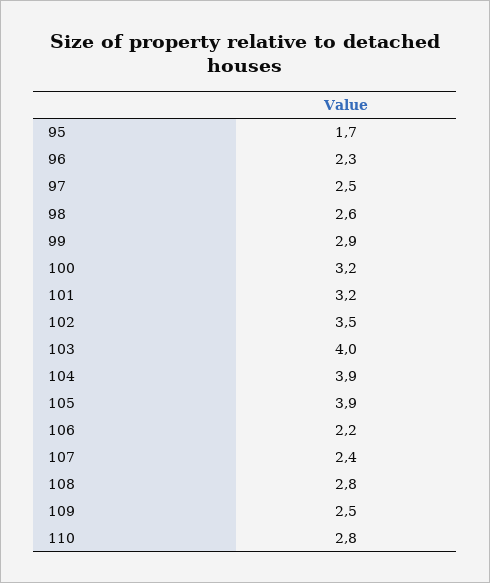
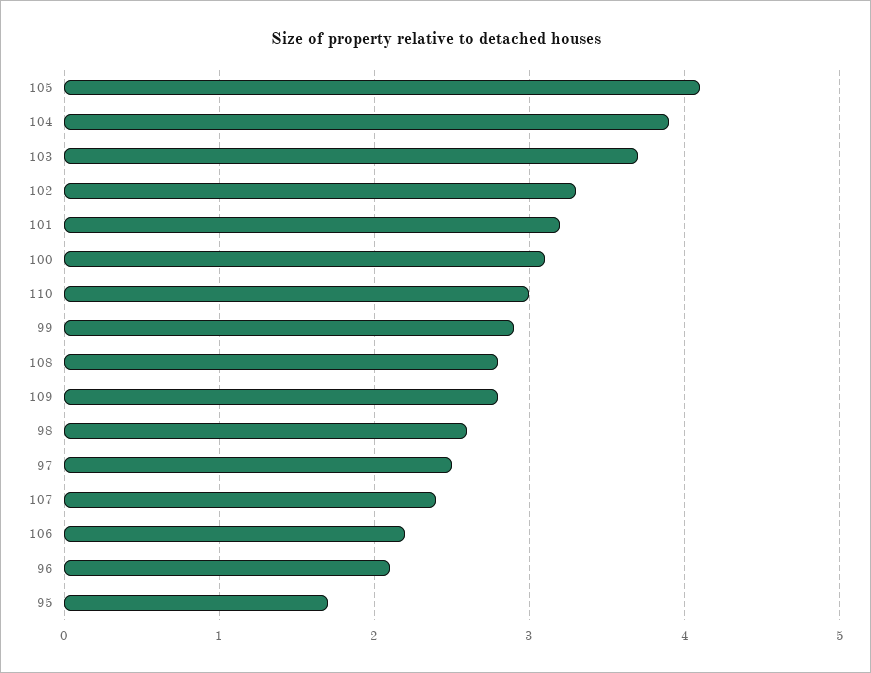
96: 2.3 -> 2.1
100: 3.2 -> 3.1
102: 3.5 -> 3.3
103: 4 -> 3.7
105: 3.9 -> 4.1
109: 2.5 -> 2.8
110: 2.8 -> 3

